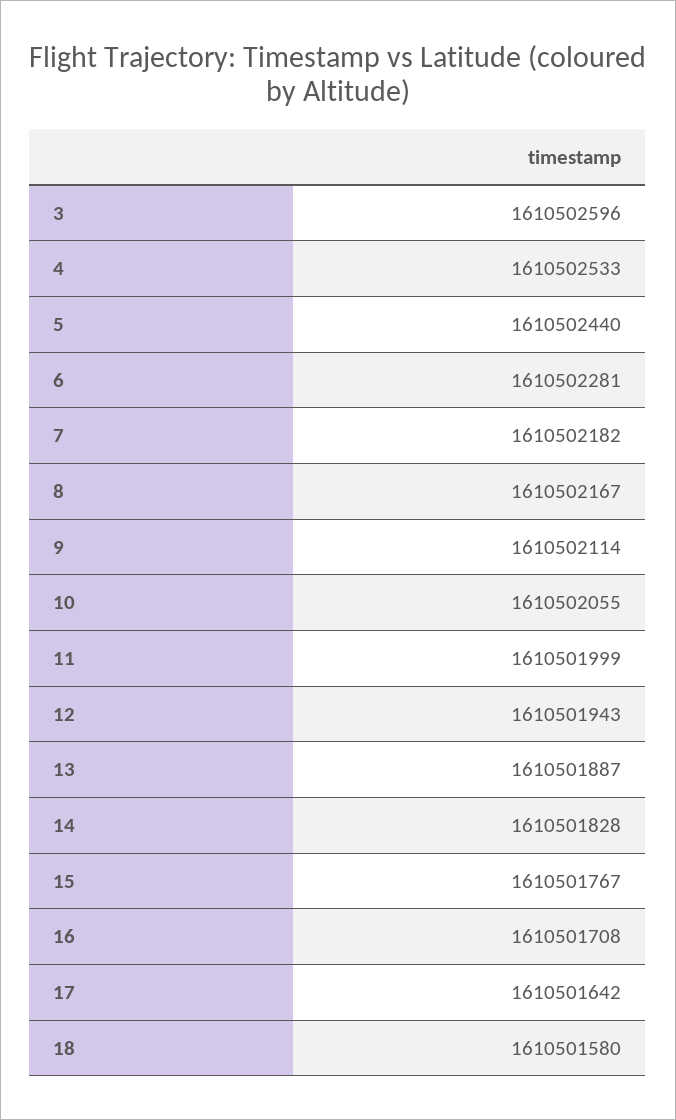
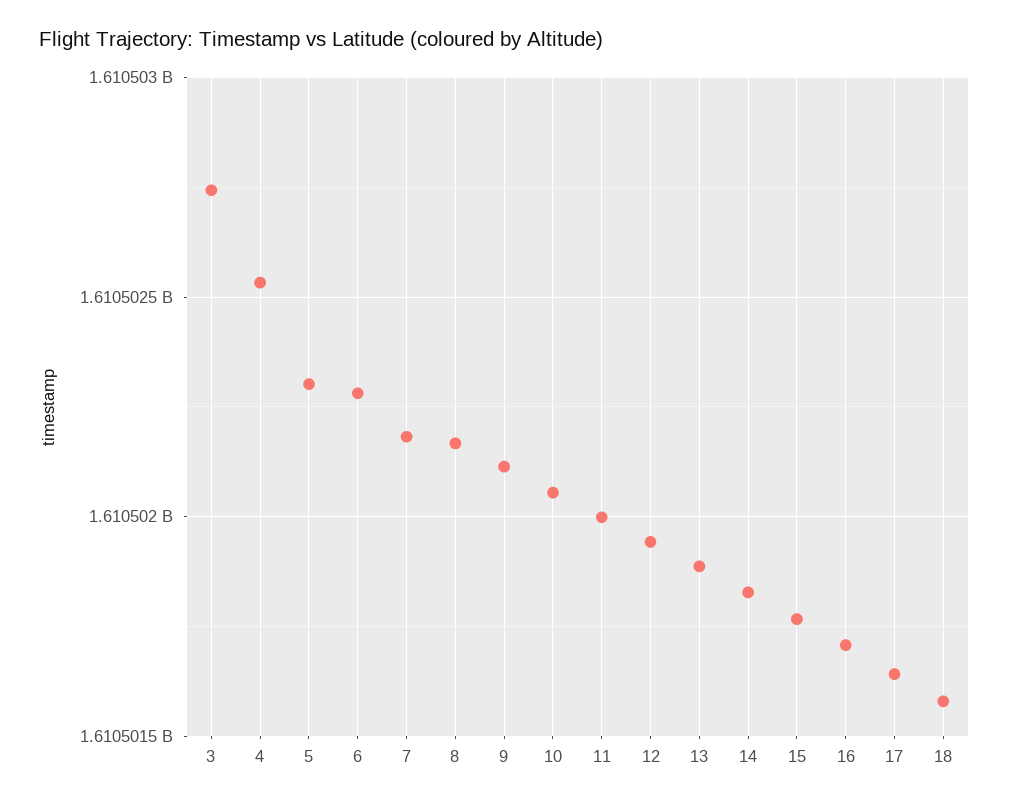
3: 1610502596 -> 1610502750
5: 1610502440 -> 1610502300

